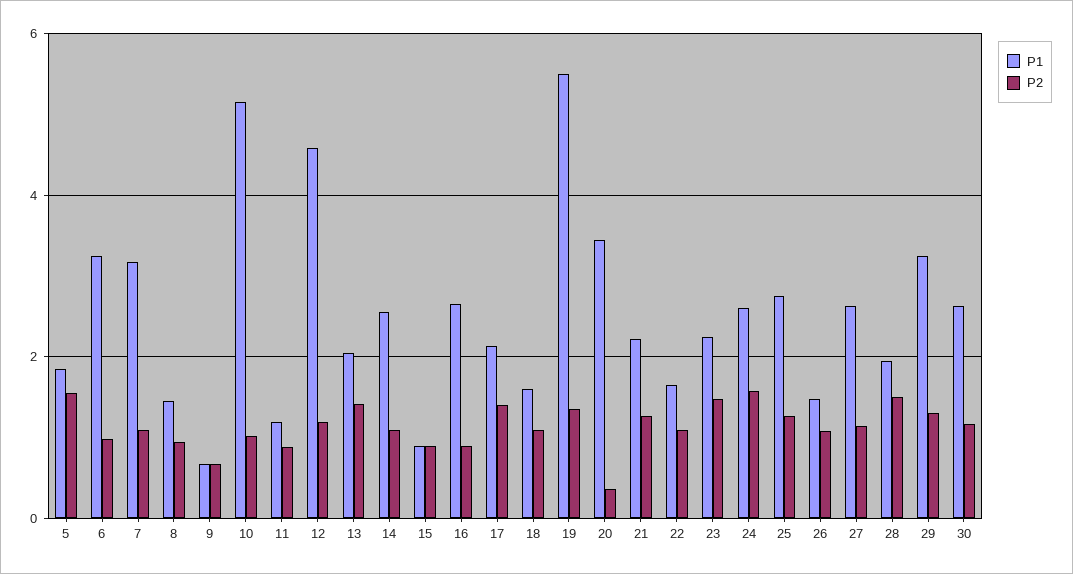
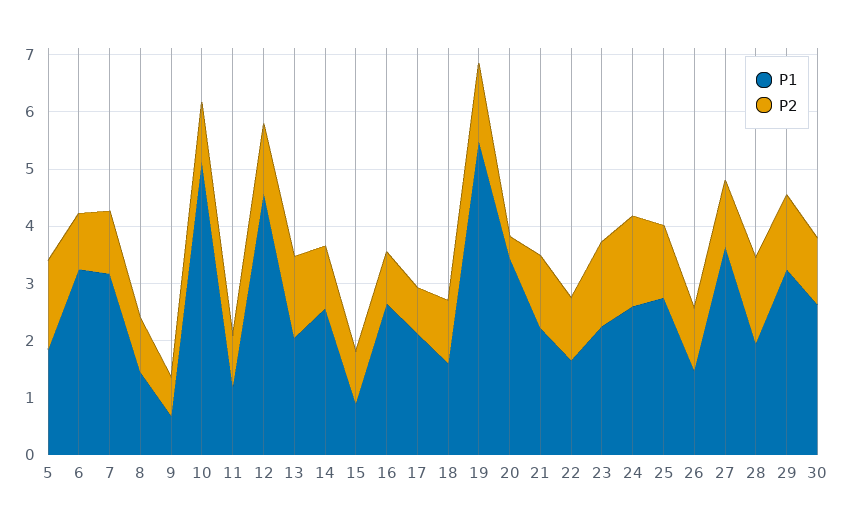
P2, 17: 1.4 -> 0.8
P1, 27: 2.6 -> 3.6

